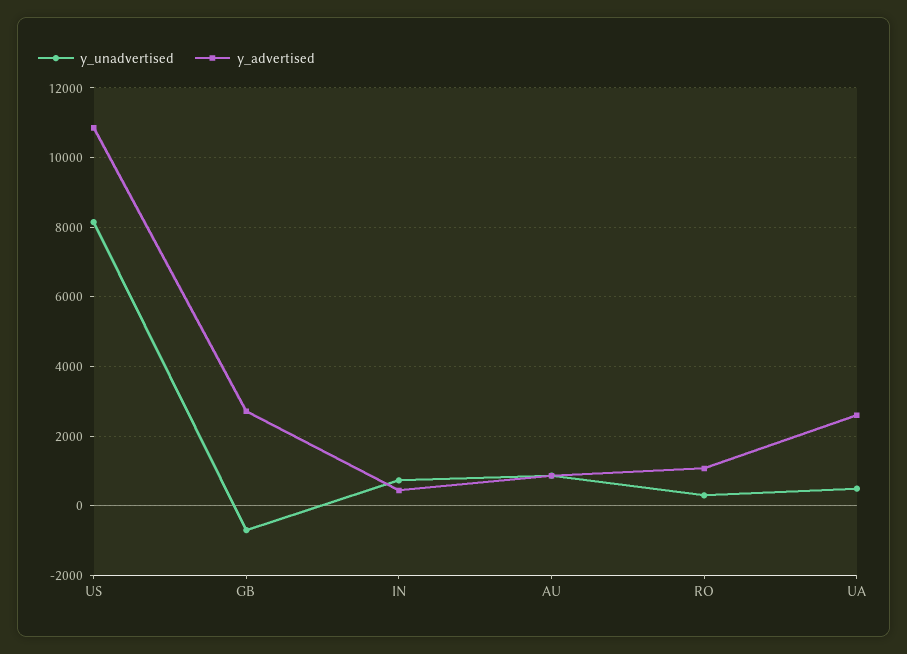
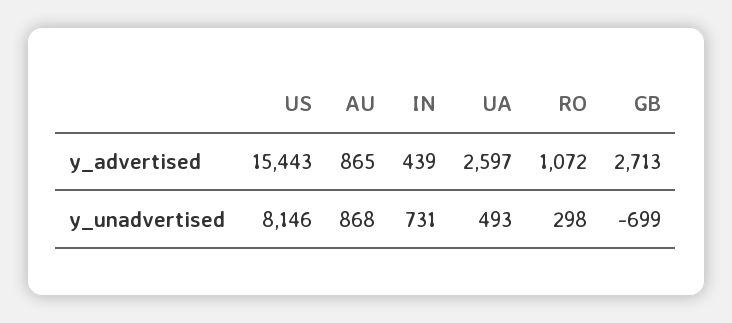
y_advertised, US: 10800 -> 15443

